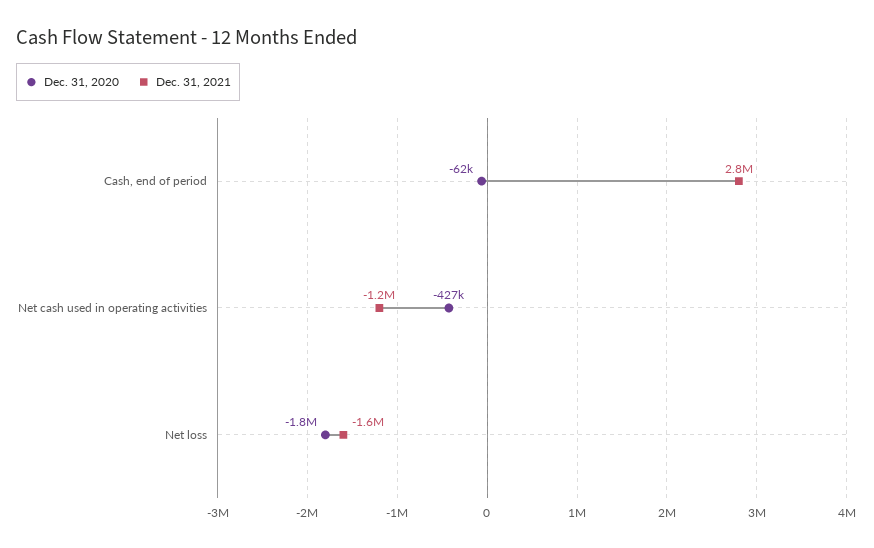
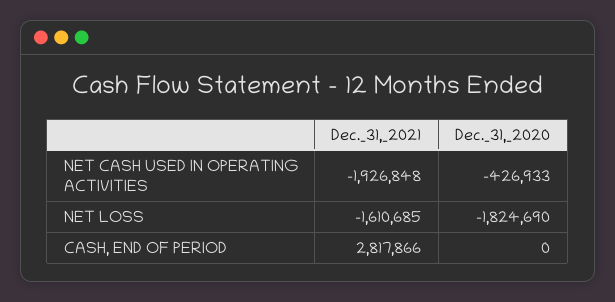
Dec. 31, 2020, Cash, end of period: -62000 -> 0
Dec. 31, 2021, Net cash used in operating activities: -1200000 -> -1926848

